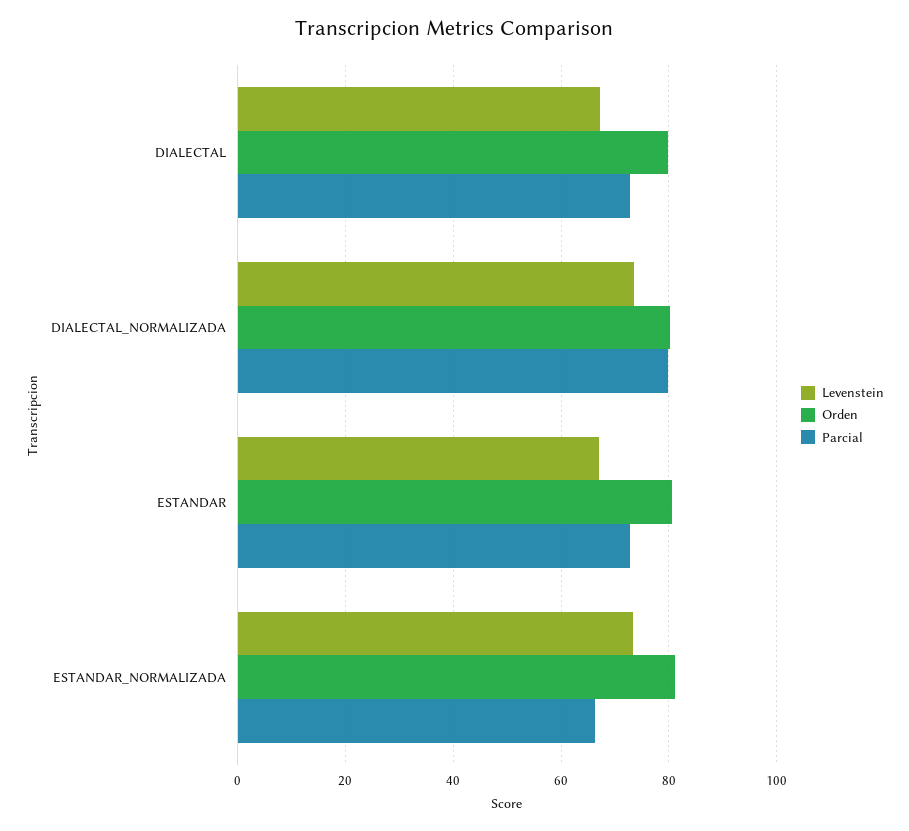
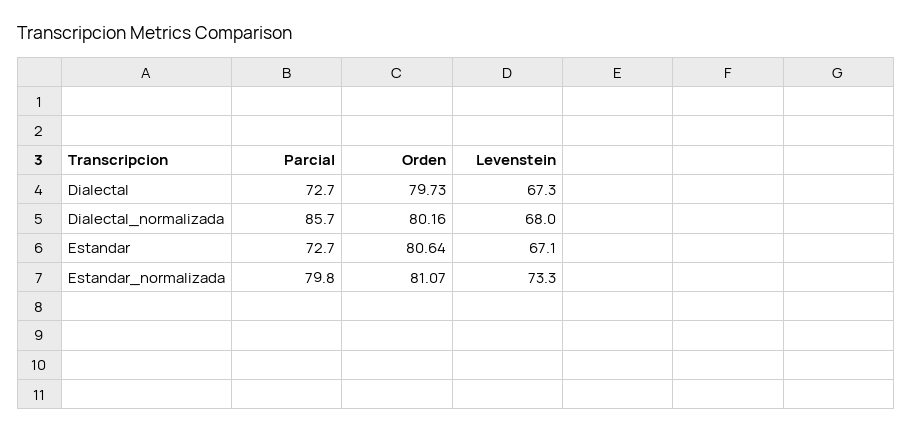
Levenstein, DIALECTAL_NORMALIZADA: 74 -> 68
Parcial, DIALECTAL_NORMALIZADA: 80 -> 85.7
Parcial, ESTANDAR_NORMALIZADA: 66 -> 79.8

